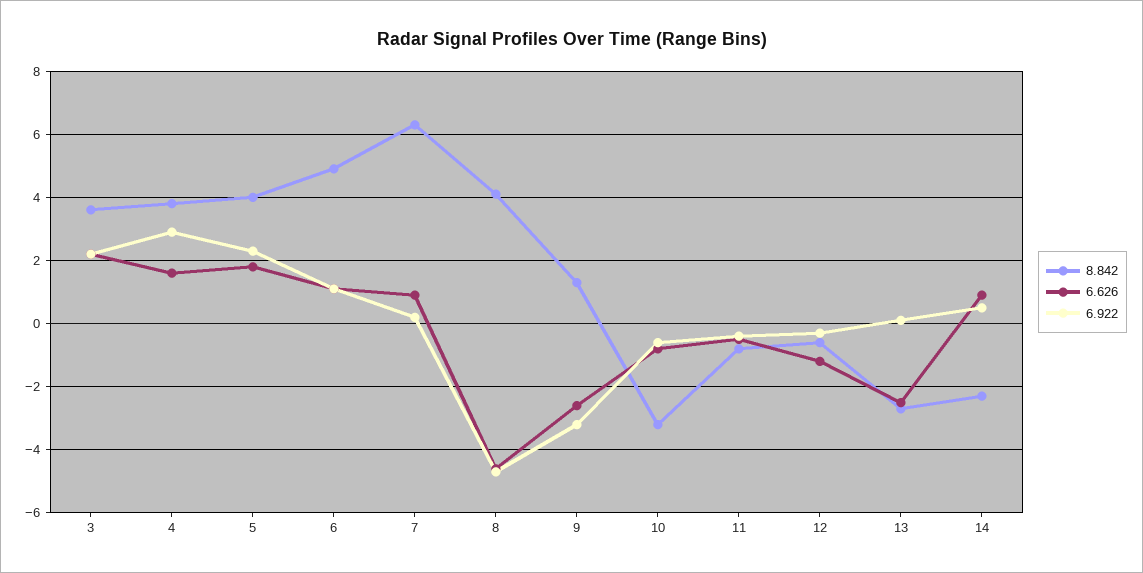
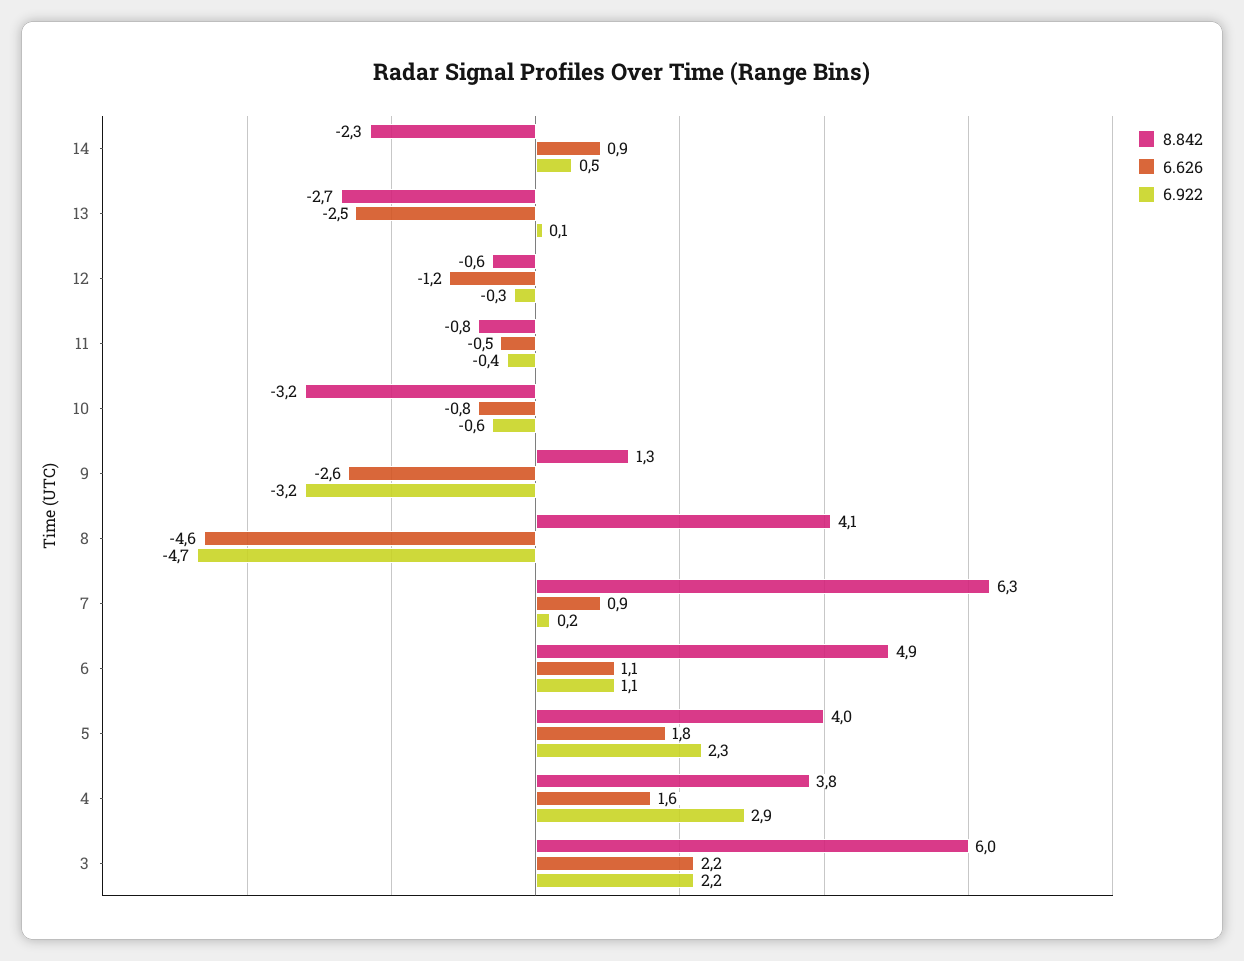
8.842, 3: 3.5 -> 6

